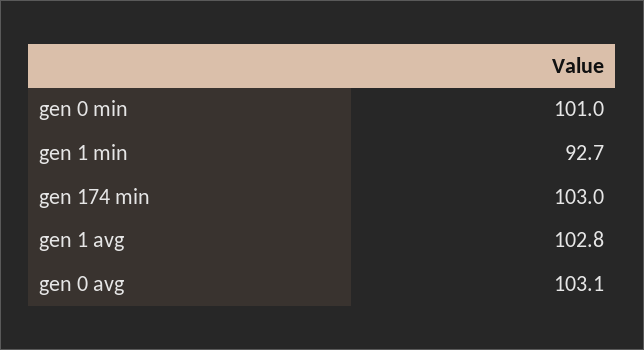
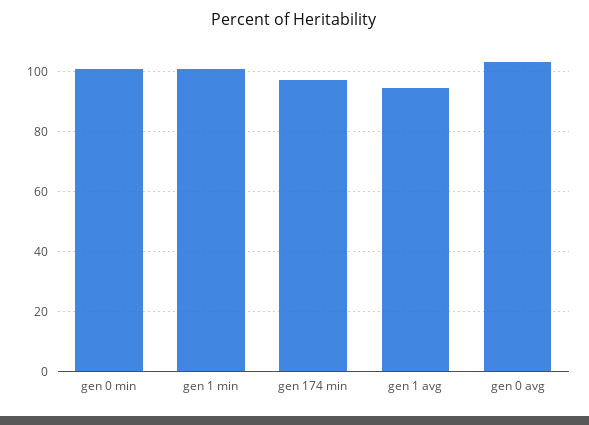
gen 1 min: 92.7 -> 100
gen 174 min: 103 -> 97.5
gen 1 avg: 102.8 -> 95

